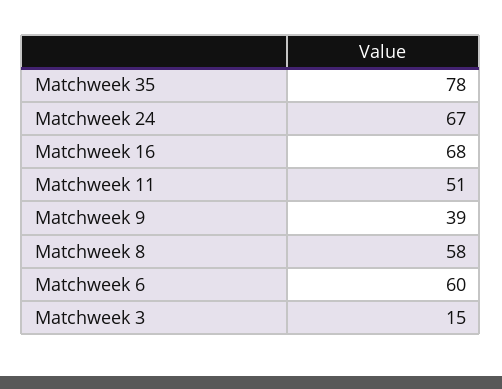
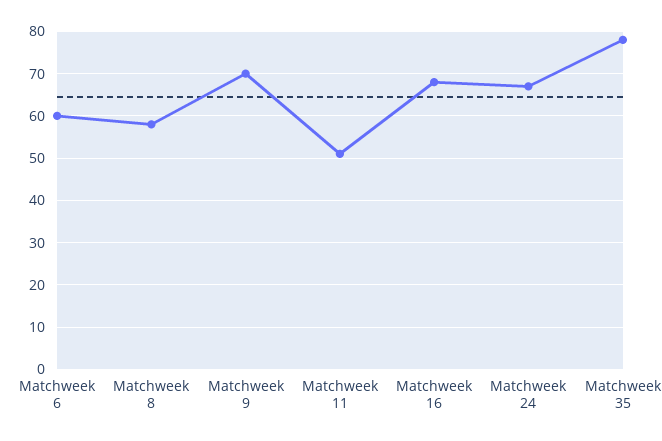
Matchweek 9: 39 -> 70
Matchweek 3: 15 -> none

